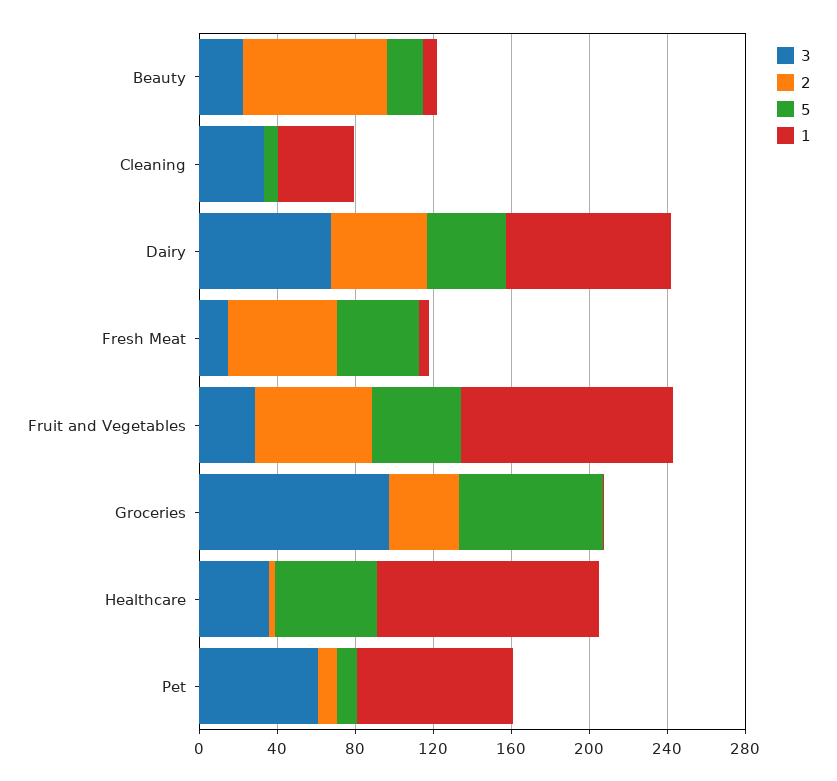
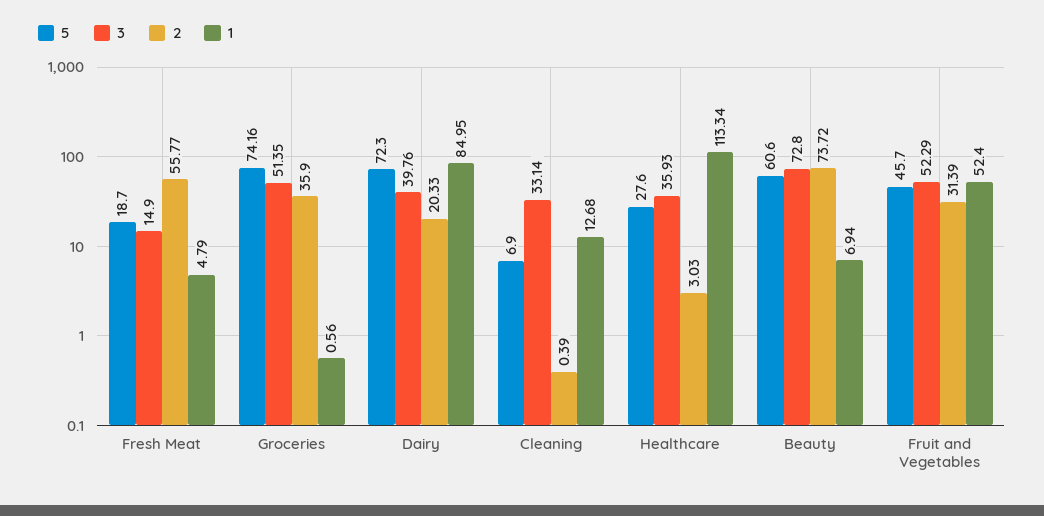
3, Beauty: 20 -> 72.8
5, Beauty: 20 -> 60.6
1, Cleaning: 40 -> 12.68
3, Dairy: 70 -> 39.76
2, Dairy: 50 -> 20.33
5, Dairy: 40 -> 72.3
5, Fresh Meat: 40 -> 18.7
3, Fruit and Vegetables: 30 -> 52.29
2, Fruit and Vegetables: 60 -> 31.39
1, Fruit and Vegetables: 110 -> 52.4
3, Groceries: 100 -> 51.35
5, Healthcare: 50 -> 27.6
3, Pet: 60 -> none
2, Pet: 10 -> none
5, Pet: 10 -> none
1, Pet: 80 -> none

